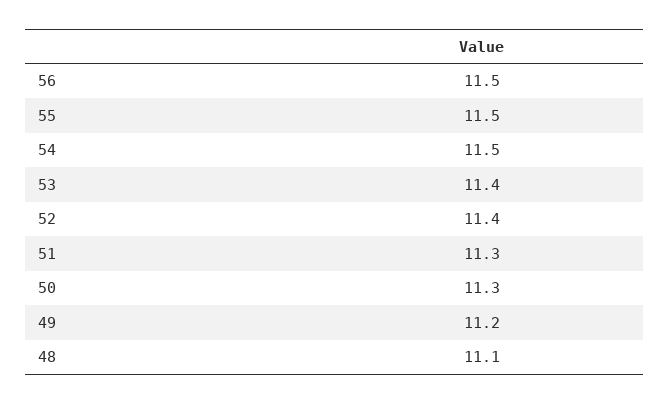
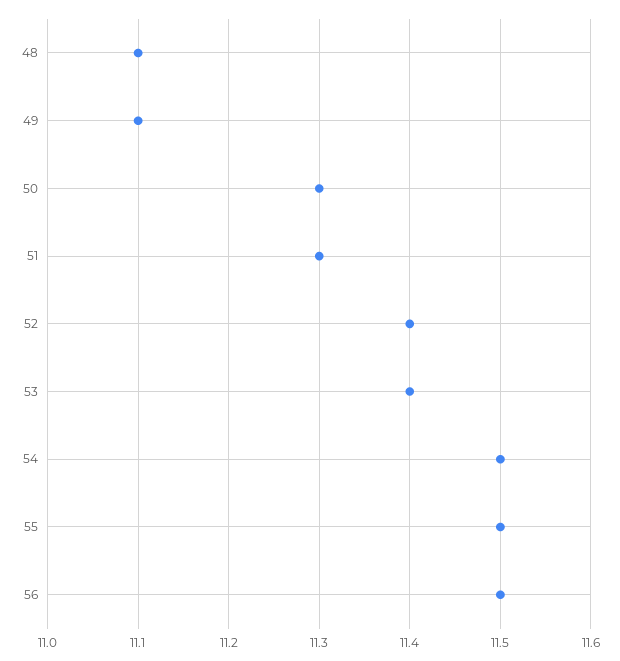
49: 11.2 -> 11.1

